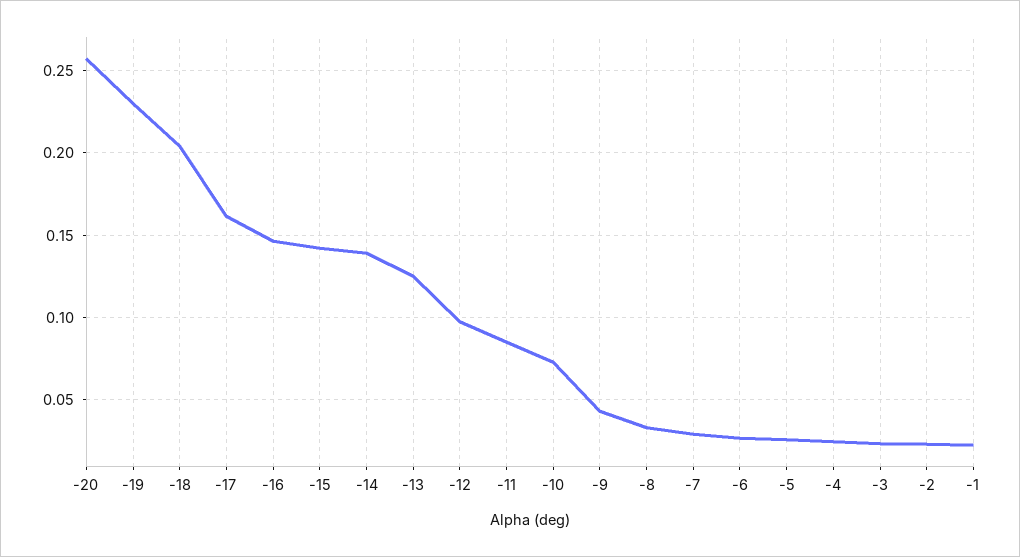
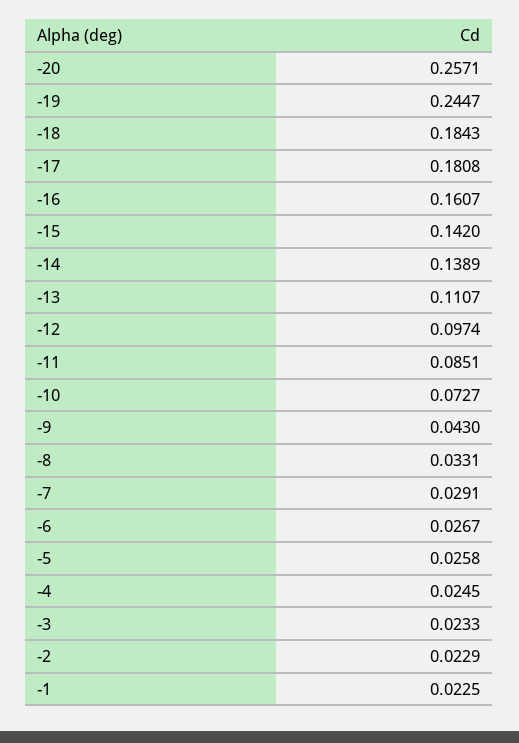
-19: 0.23 -> 0.2447
-18: 0.205 -> 0.1843
-17: 0.16 -> 0.1808
-16: 0.145 -> 0.1607
-13: 0.125 -> 0.1107

